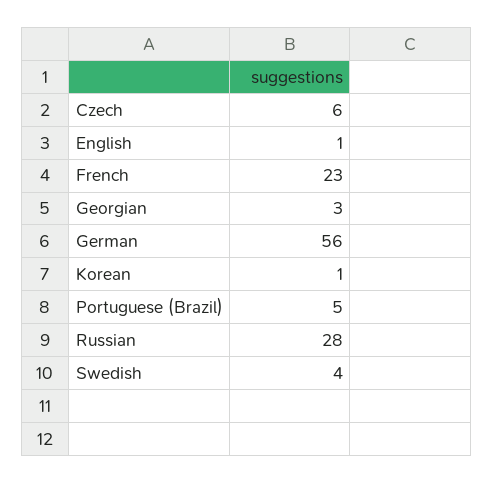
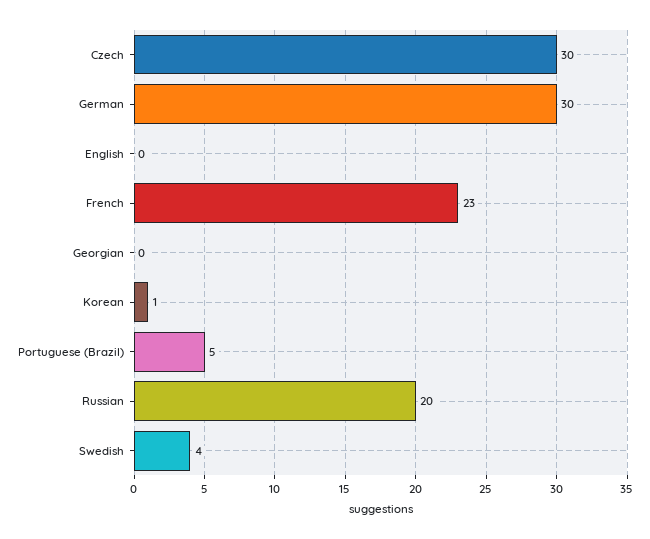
Czech: 6 -> 30
English: 1 -> 0
Georgian: 3 -> 0
German: 56 -> 30
Russian: 28 -> 20

